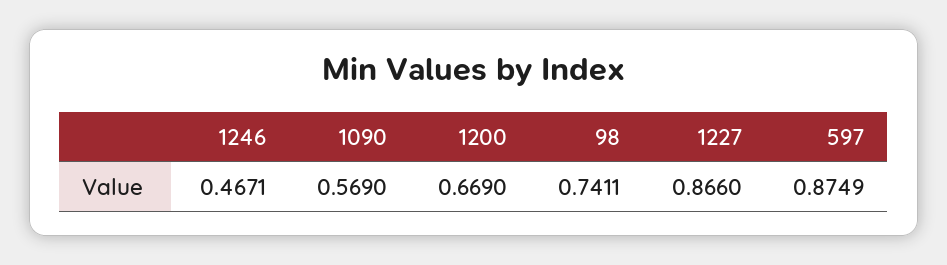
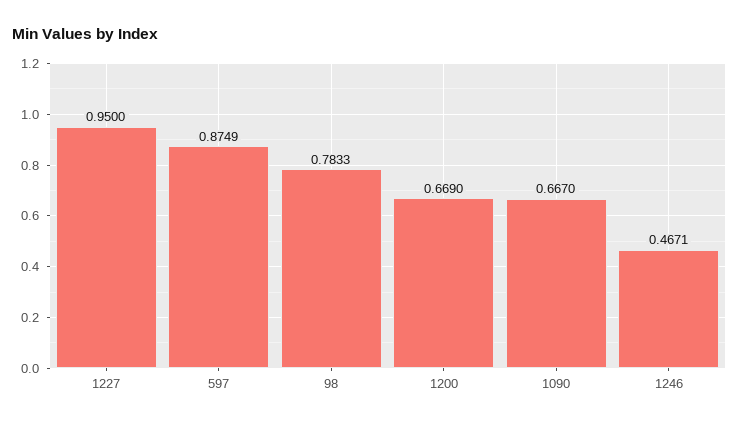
1090: 0.569 -> 0.667
98: 0.7411 -> 0.7833
1227: 0.866 -> 0.95

